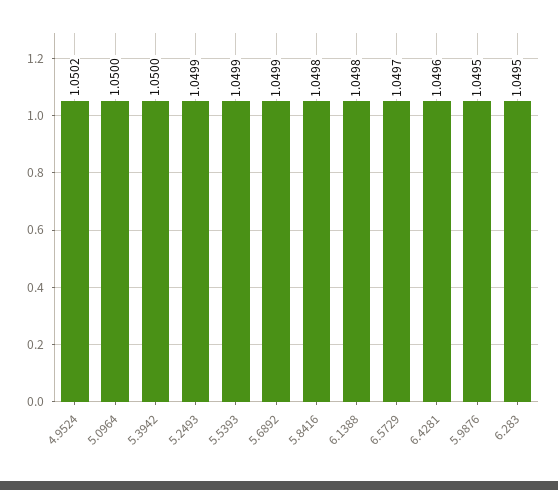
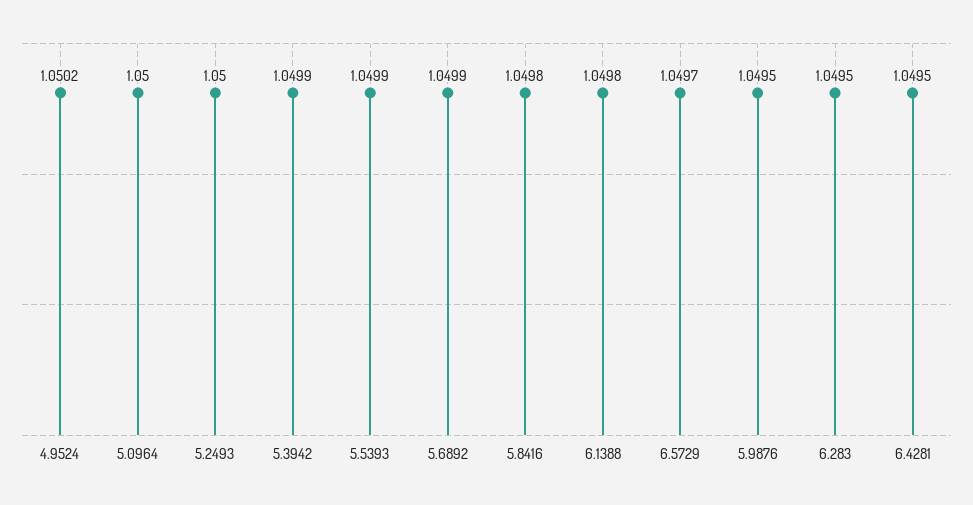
5.3942: 1.05 -> 1.0499
5.2493: 1.0499 -> 1.05
6.4281: 1.0496 -> 1.0495

